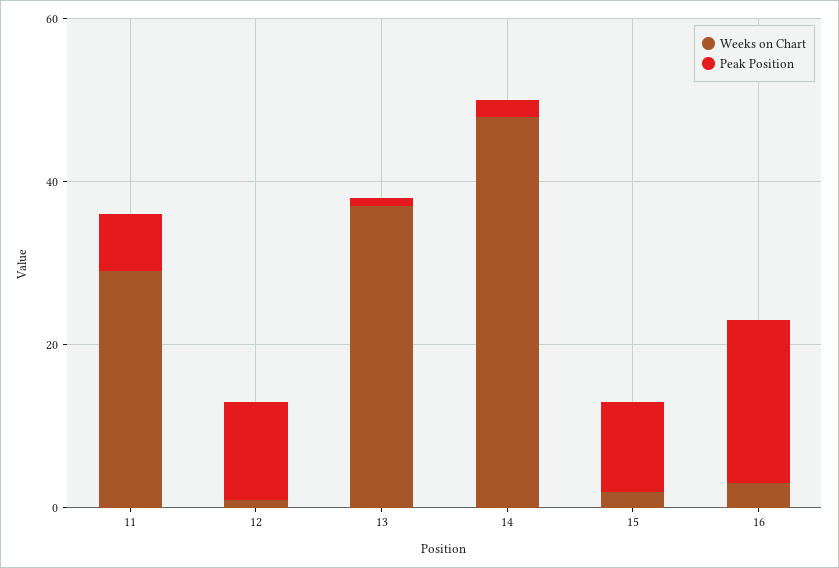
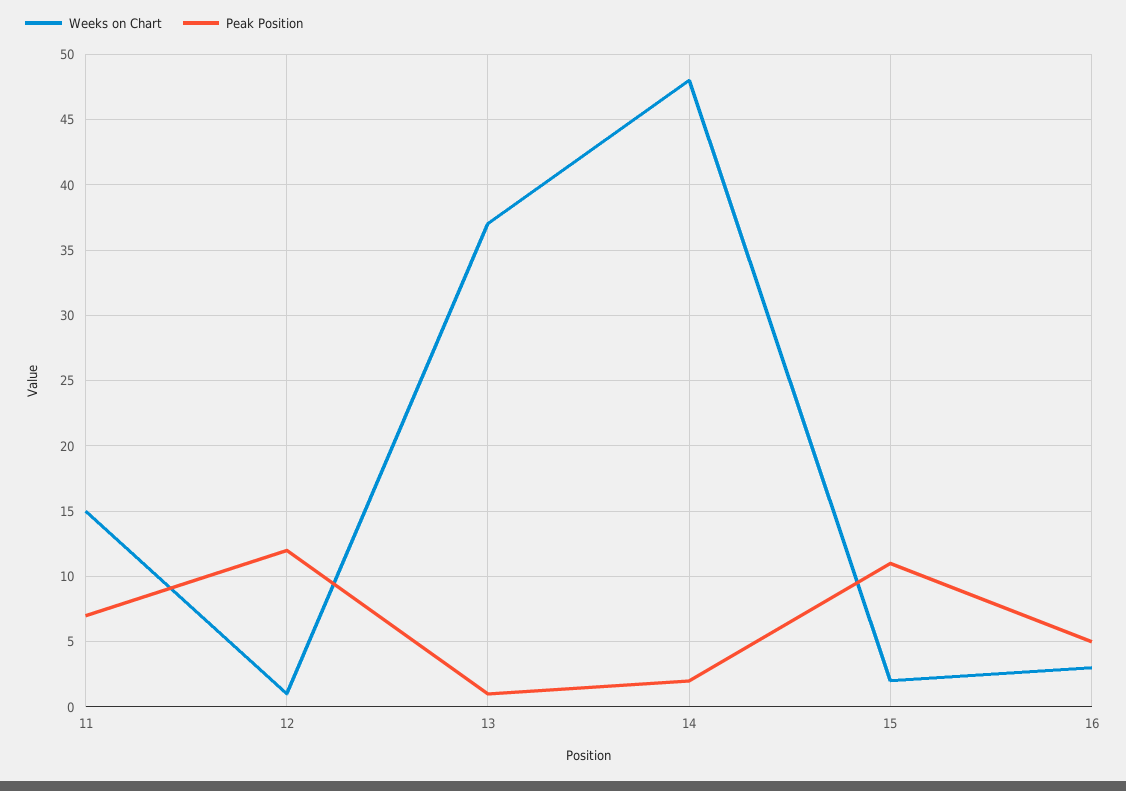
Weeks on Chart, 11: 30 -> 15
Peak Position, 16: 20 -> 5

